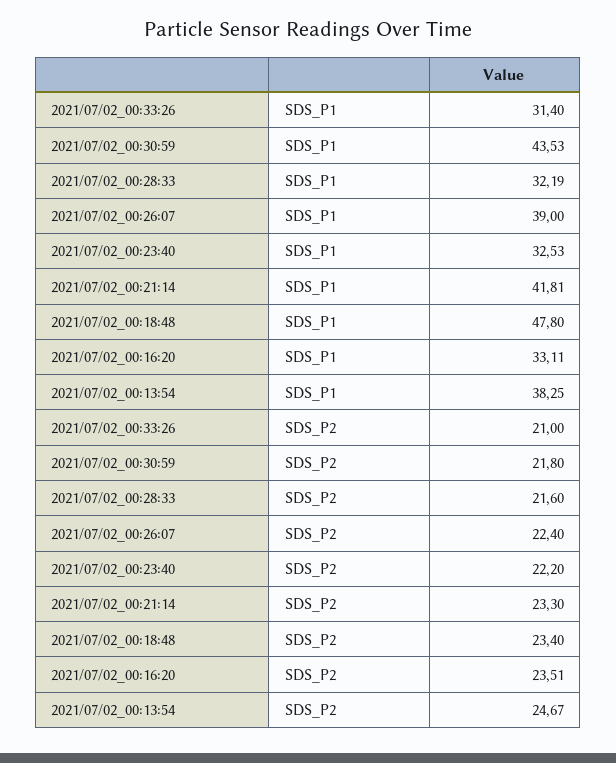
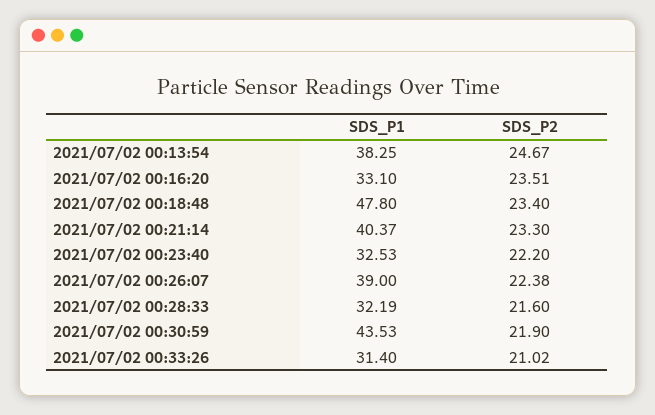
2021/07/02_00:21:14, SDS_P1: 41.81 -> 40.37
2021/07/02_00:16:20, SDS_P1: 33.11 -> 33.1
2021/07/02_00:33:26, SDS_P2: 21 -> 21.02
2021/07/02_00:30:59, SDS_P2: 21.8 -> 21.9
2021/07/02_00:26:07, SDS_P2: 22.4 -> 22.38

